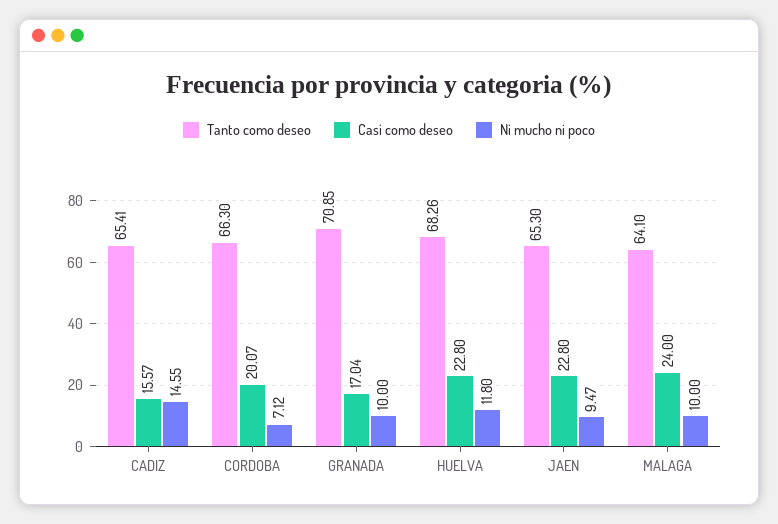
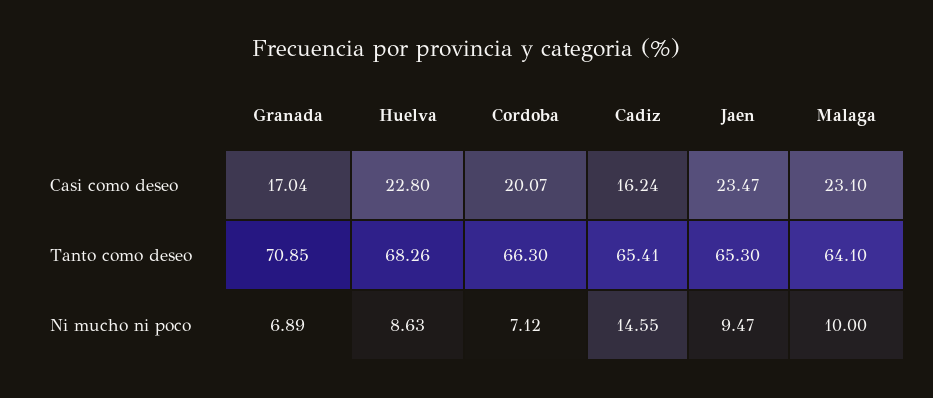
Casi como deseo, CADIZ: 15.57 -> 16.24
Ni mucho ni poco, GRANADA: 10 -> 6.89
Ni mucho ni poco, HUELVA: 11.8 -> 8.63
Casi como deseo, JAEN: 22.8 -> 23.47
Casi como deseo, MALAGA: 24 -> 23.1

